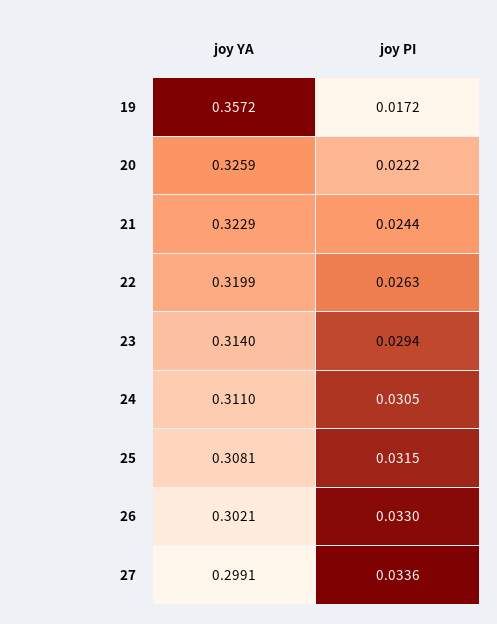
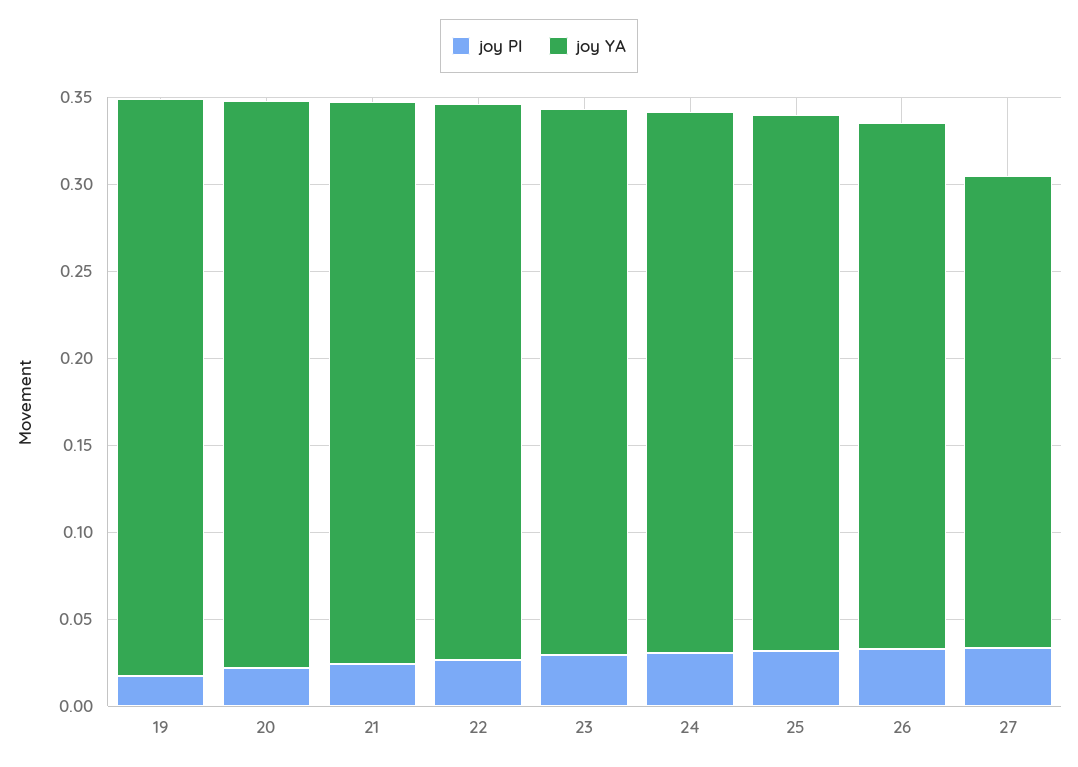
joy YA, 19: 0.3572 -> 0.33
joy YA, 27: 0.2991 -> 0.27

